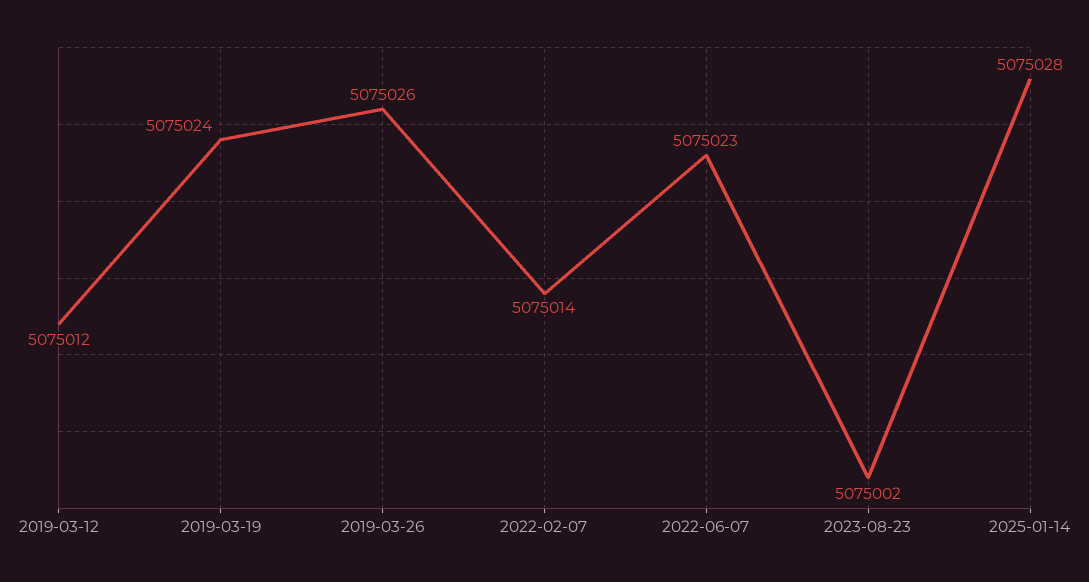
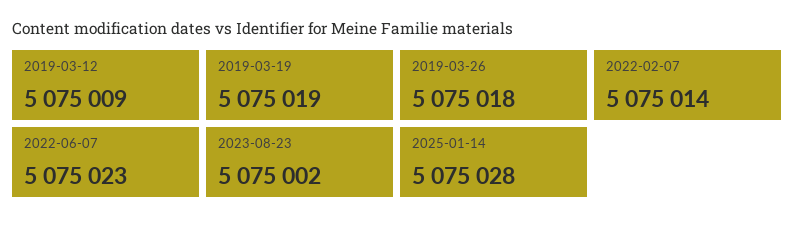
2019-03-12: 5075012 -> 5075009
2019-03-19: 5075024 -> 5075019
2019-03-26: 5075026 -> 5075018

